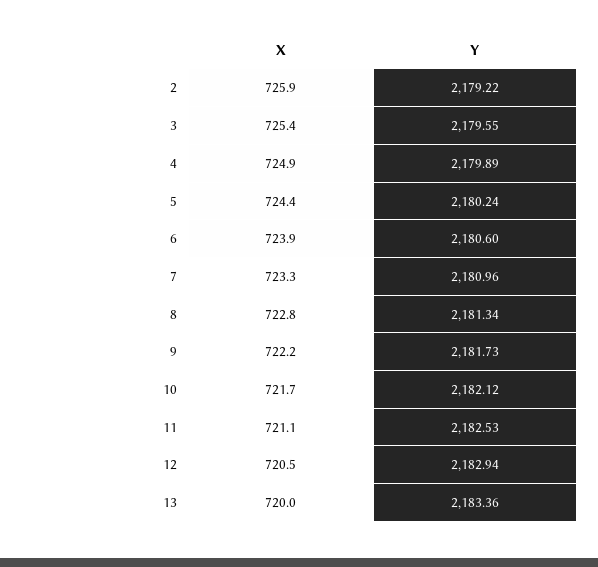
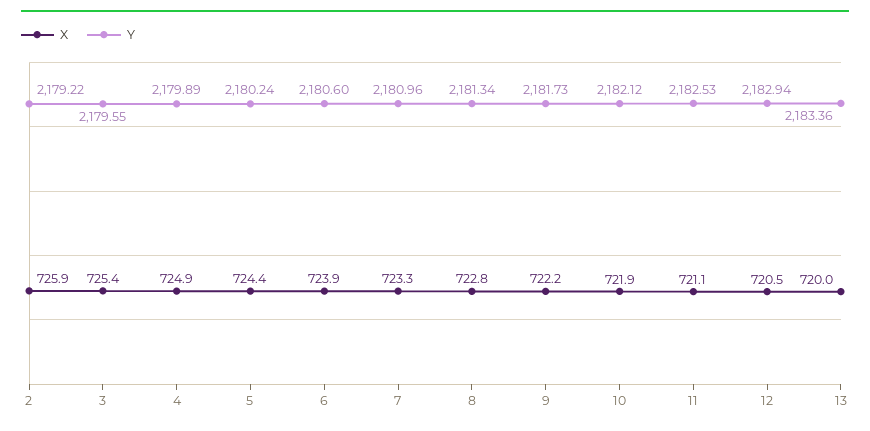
X, 10: 721.7 -> 721.9

